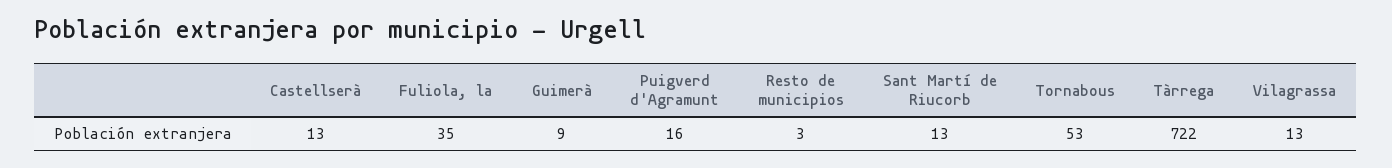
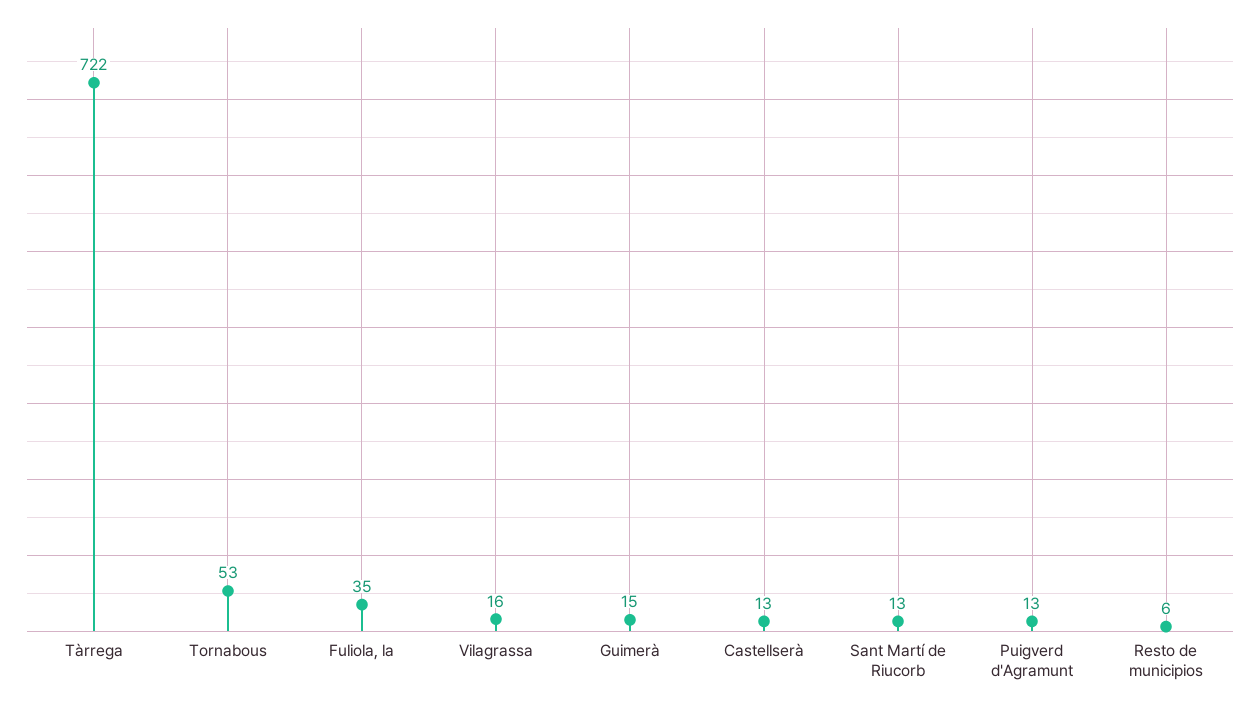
Guimerà: 9 -> 15
Puigverd d'Agramunt: 16 -> 13
Resto de municipios: 3 -> 6
Vilagrassa: 13 -> 16

